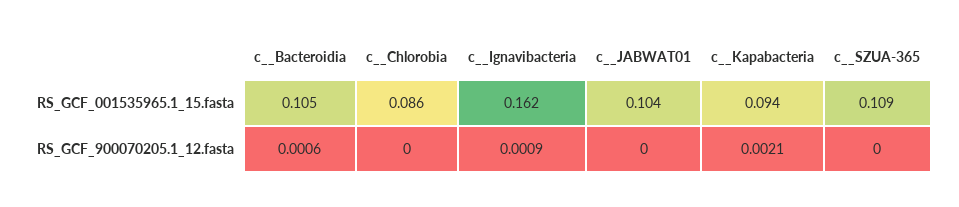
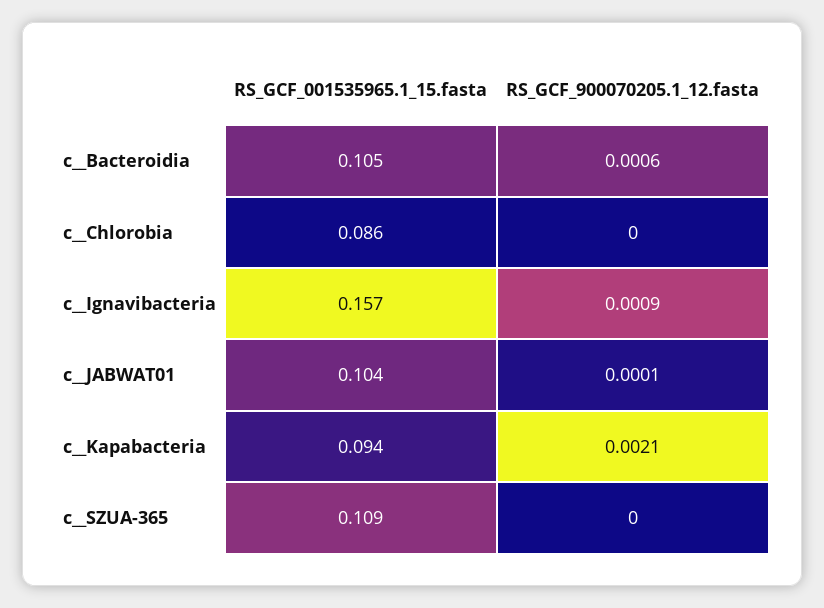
c__Ignavibacteria, RS_GCF_001535965.1_15.fasta: 0.162 -> 0.157
c__JABWAT01, RS_GCF_900070205.1_12.fasta: 0 -> 0.0001

